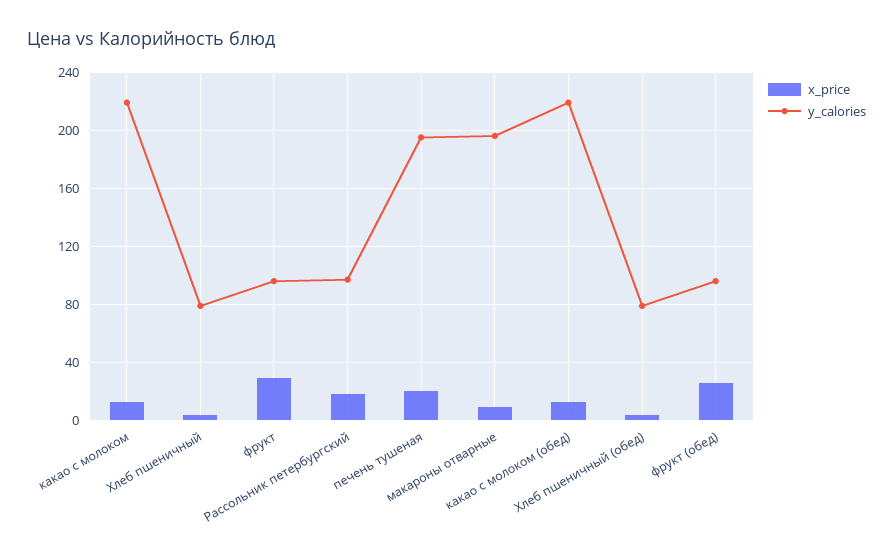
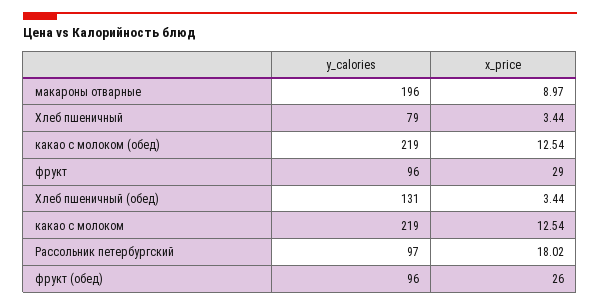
x_price, печень тушеная: 20 -> none
y_calories, печень тушеная: 195 -> none
y_calories, Хлеб пшеничный (обед): 80 -> 131

